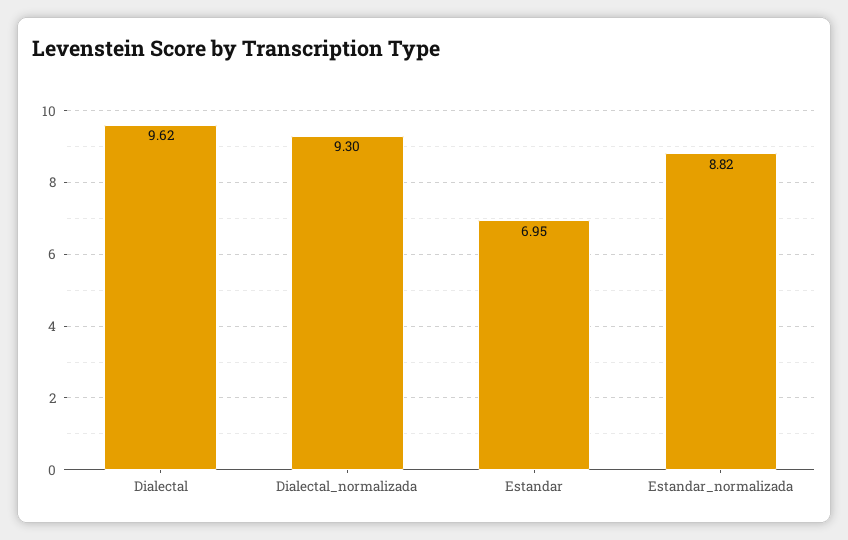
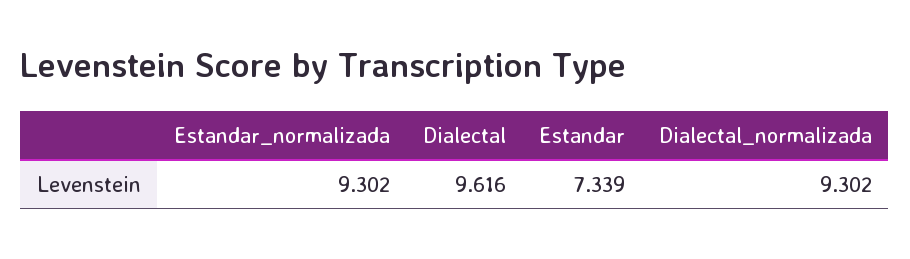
Estandar: 6.95 -> 7.339
Estandar_normalizada: 8.82 -> 9.302

